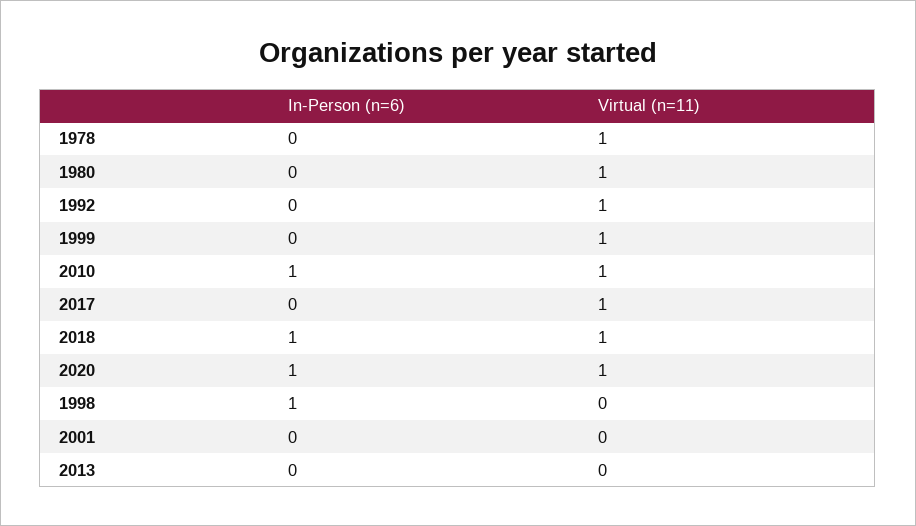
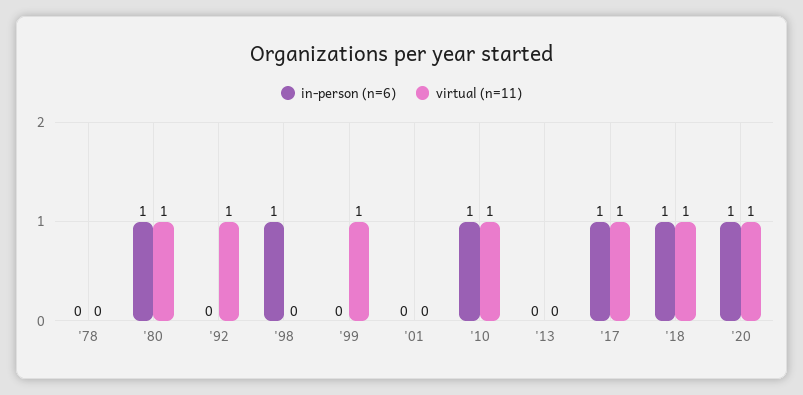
Virtual (n=11), 1978: 1 -> 0
In-Person (n=6), 1980: 0 -> 1
In-Person (n=6), 2017: 0 -> 1

